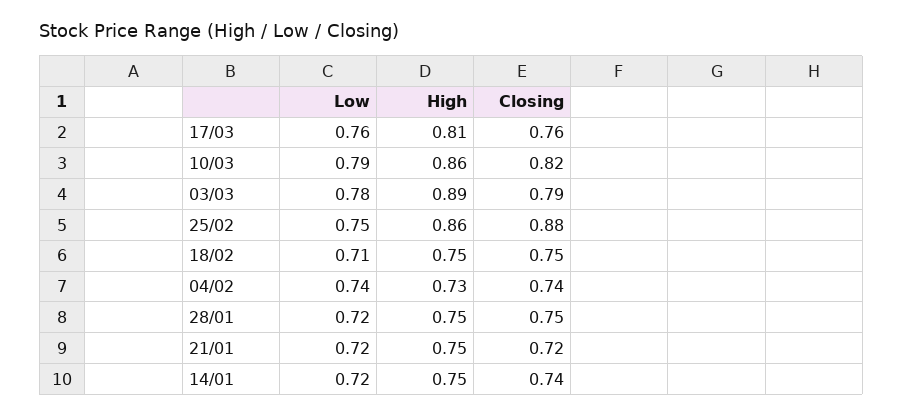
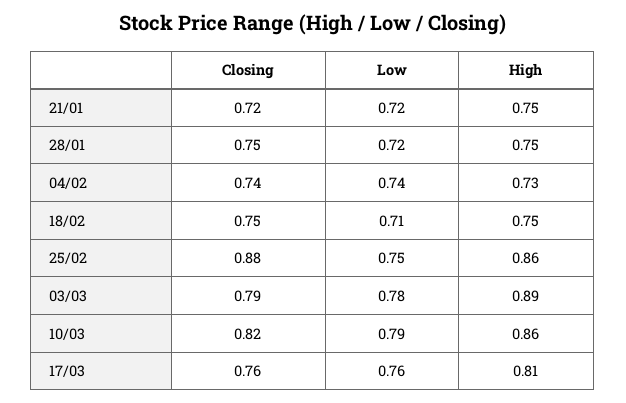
Low, 14/01: 0.72 -> none
High, 14/01: 0.75 -> none
Closing, 14/01: 0.74 -> none

